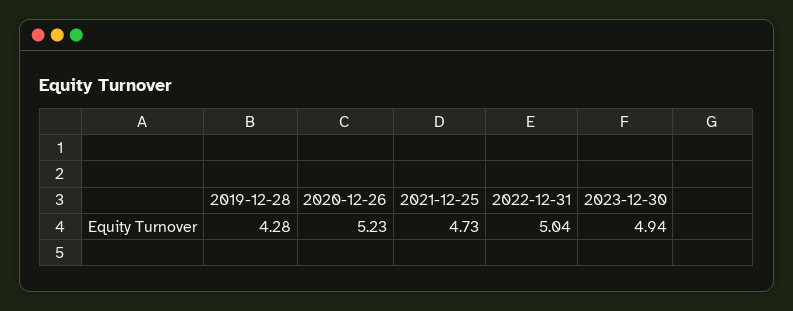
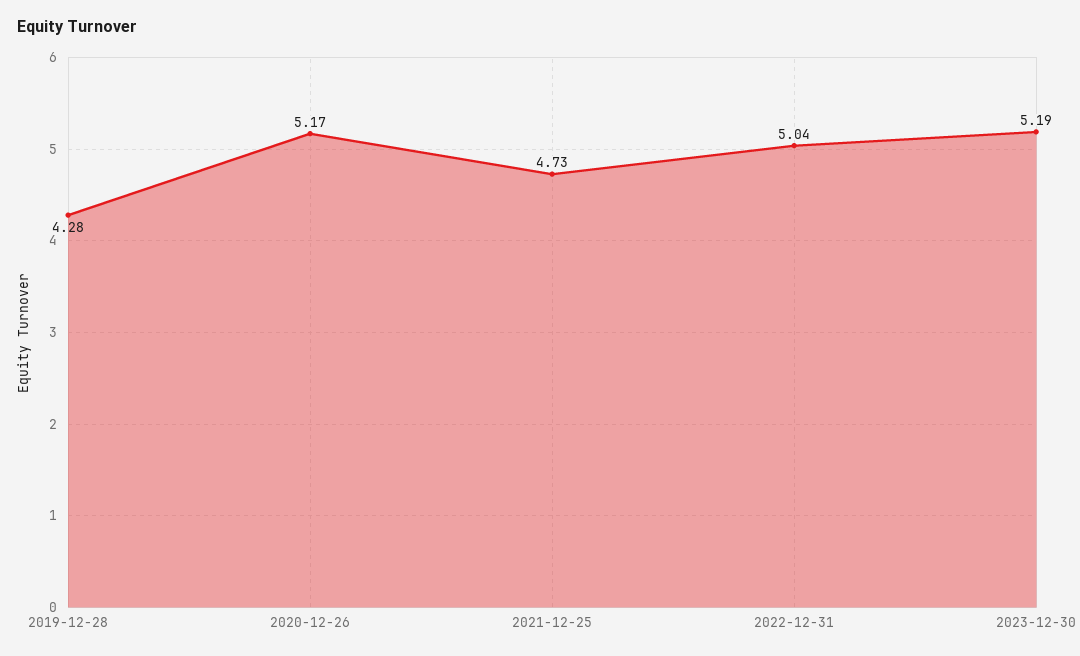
2020-12-26: 5.23 -> 5.17
2023-12-30: 4.94 -> 5.19

